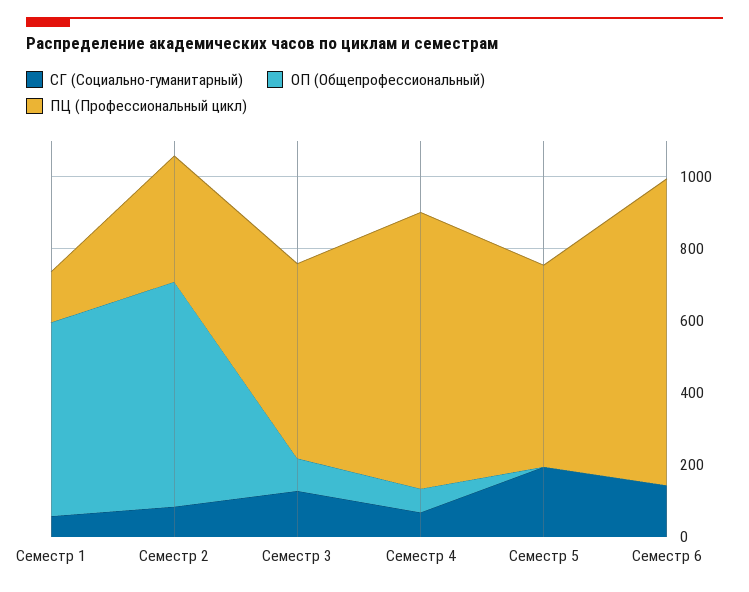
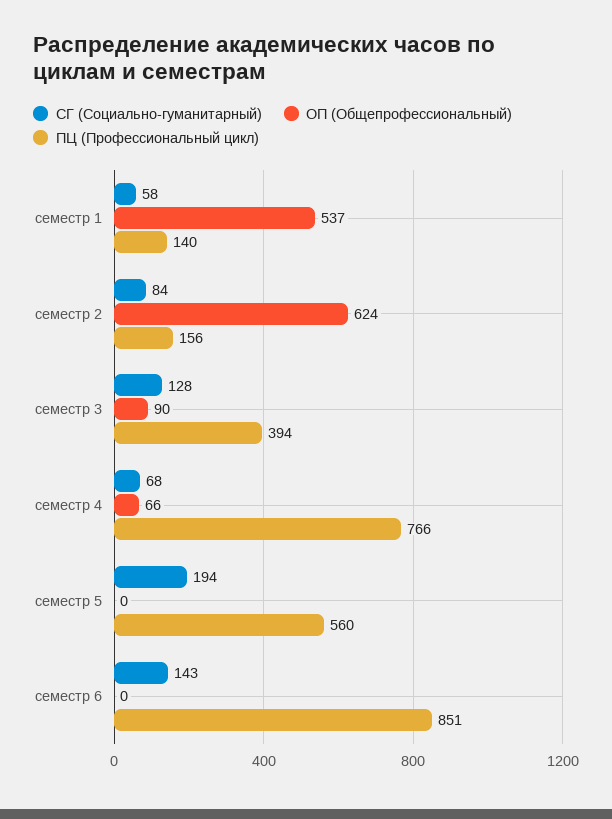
ПЦ (Профессиональный цикл), Семестр 2: 350 -> 156
ПЦ (Профессиональный цикл), Семестр 3: 550 -> 394

